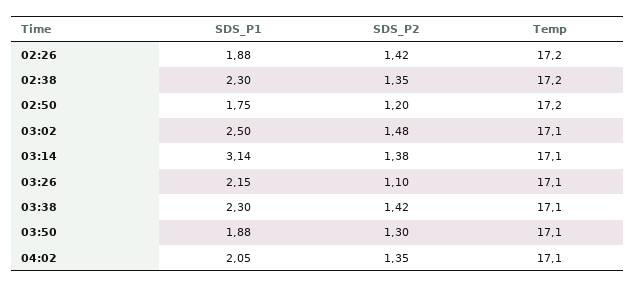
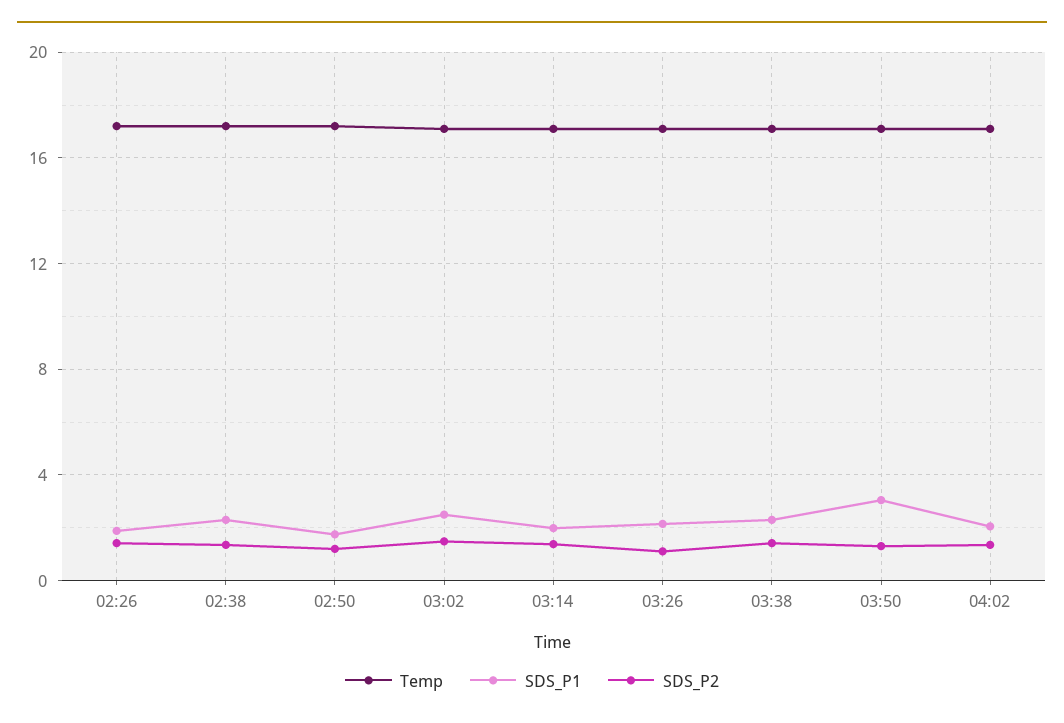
SDS_P1, 03:14: 3.14 -> 2
SDS_P1, 03:50: 1.88 -> 3

